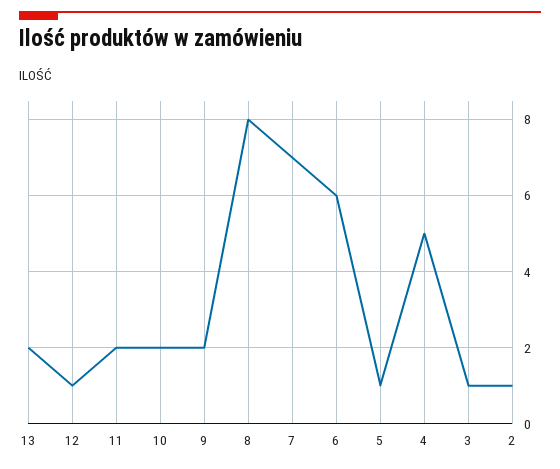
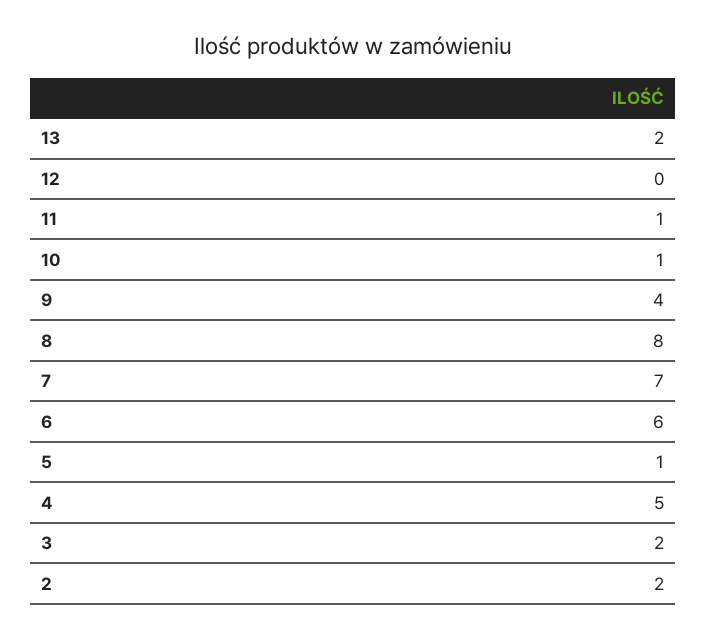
12: 1 -> 0
11: 2 -> 1
10: 2 -> 1
9: 2 -> 4
3: 1 -> 2
2: 1 -> 2

